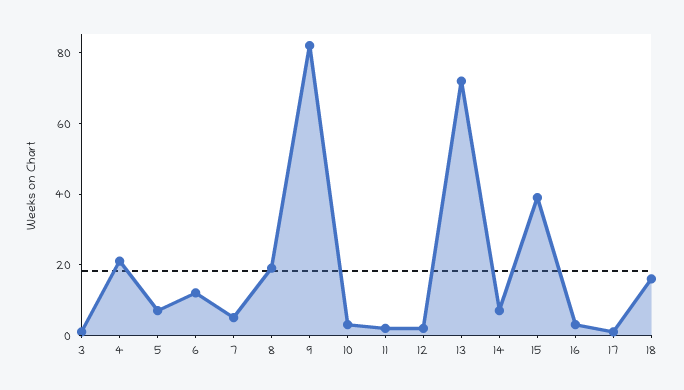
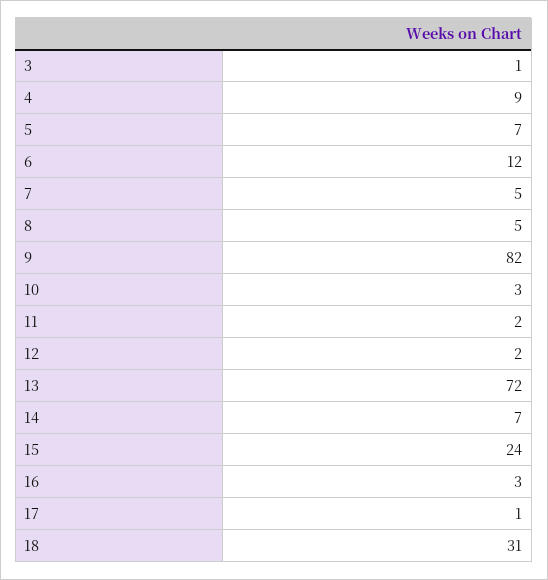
4: 20 -> 9
8: 20 -> 5
15: 40 -> 24
18: 15 -> 31

